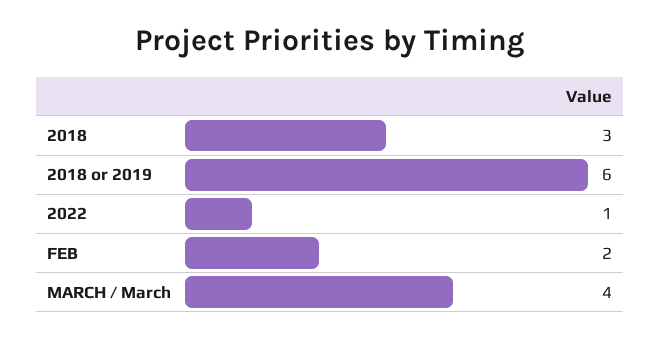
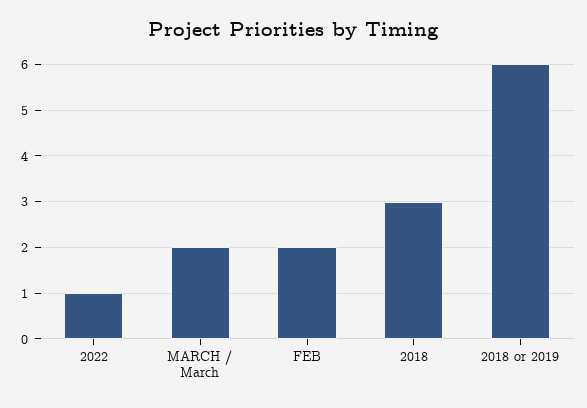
MARCH / March: 4 -> 2

